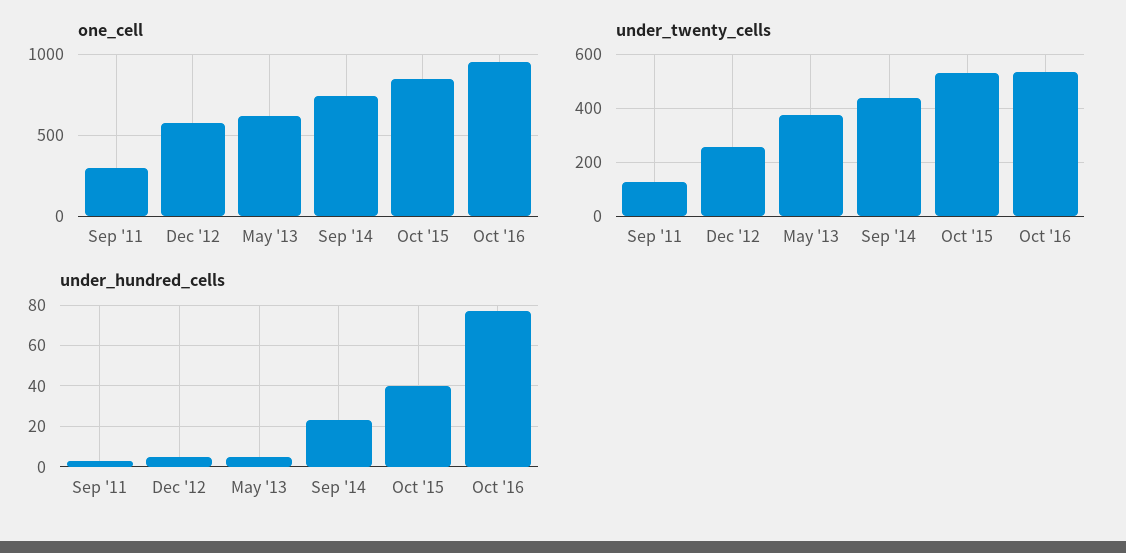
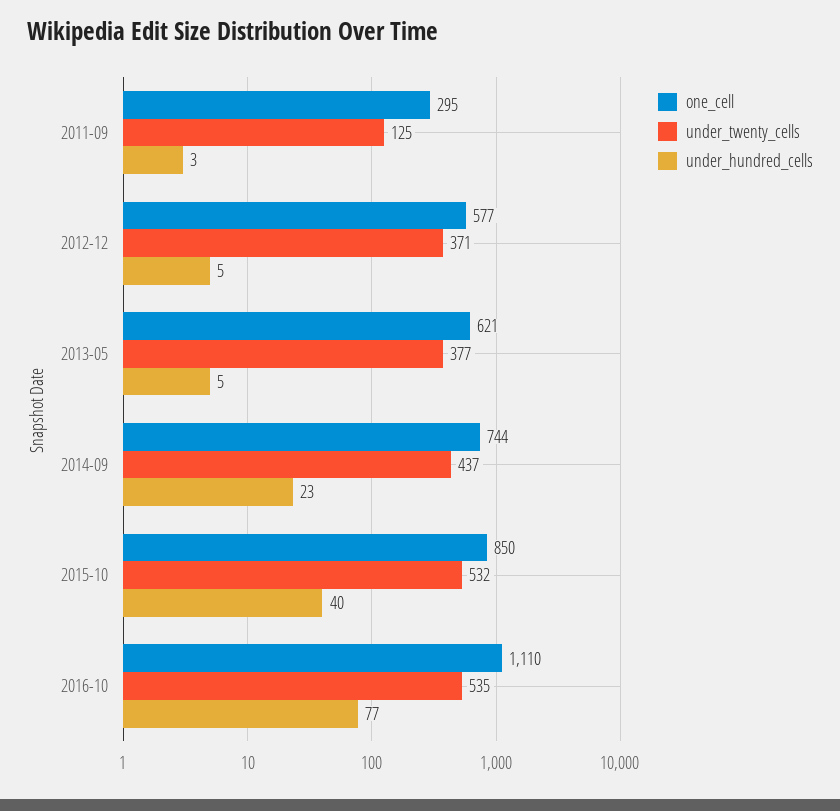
one_cell, Oct '16: 950 -> 1110
under_twenty_cells, Dec '12: 250 -> 371

